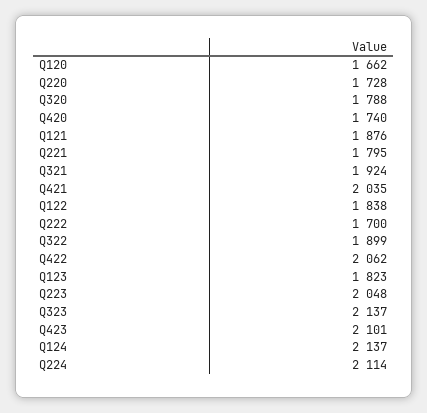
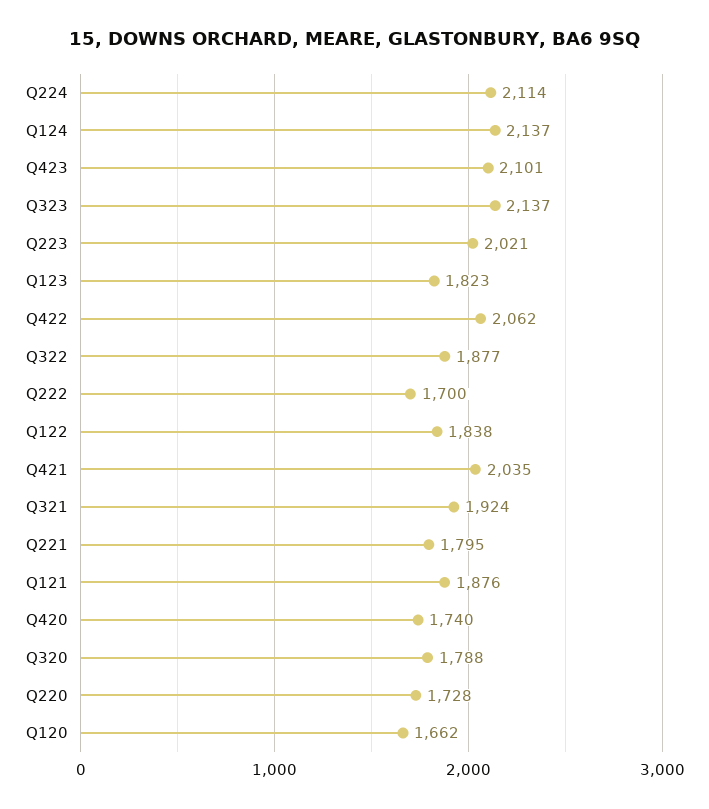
Q322: 1899 -> 1877
Q223: 2048 -> 2021

